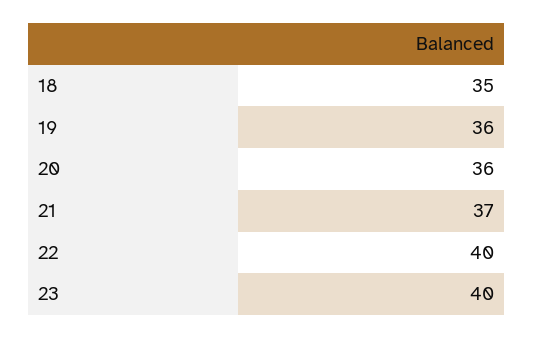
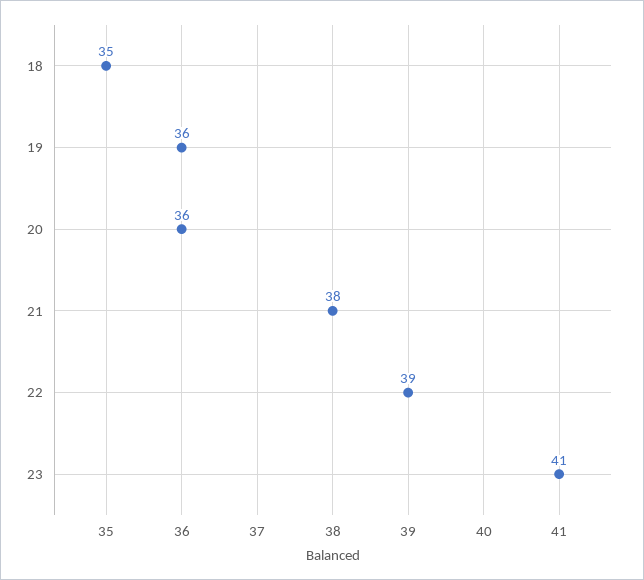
21: 37 -> 38
22: 40 -> 39
23: 40 -> 41

